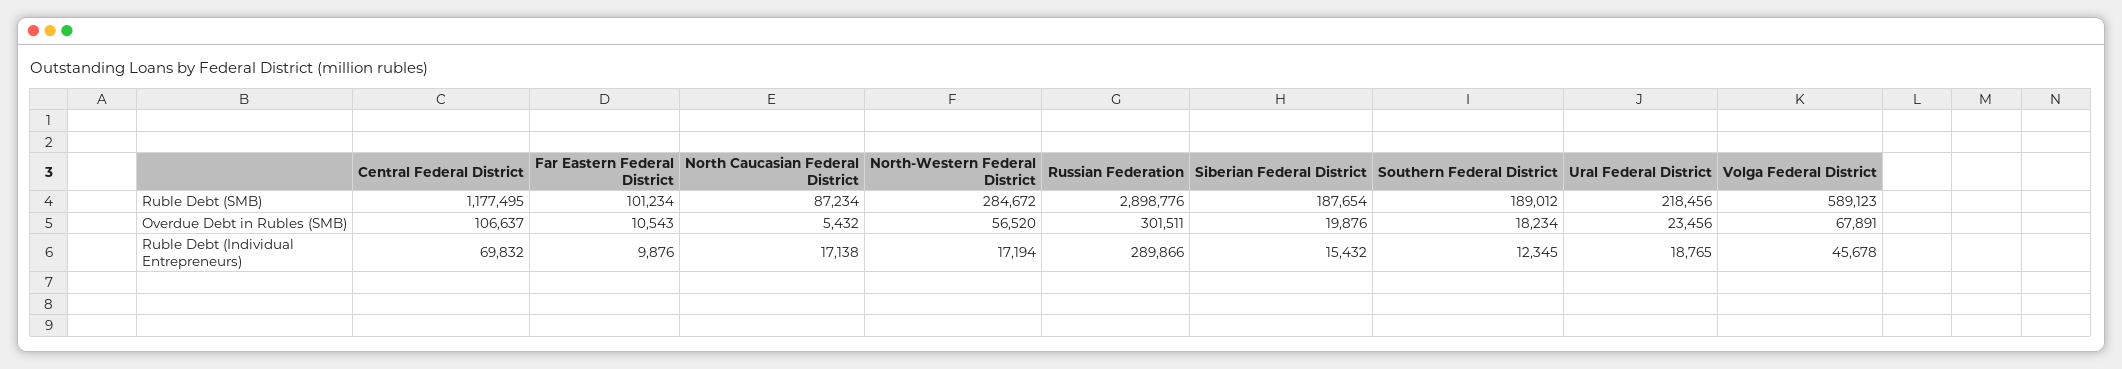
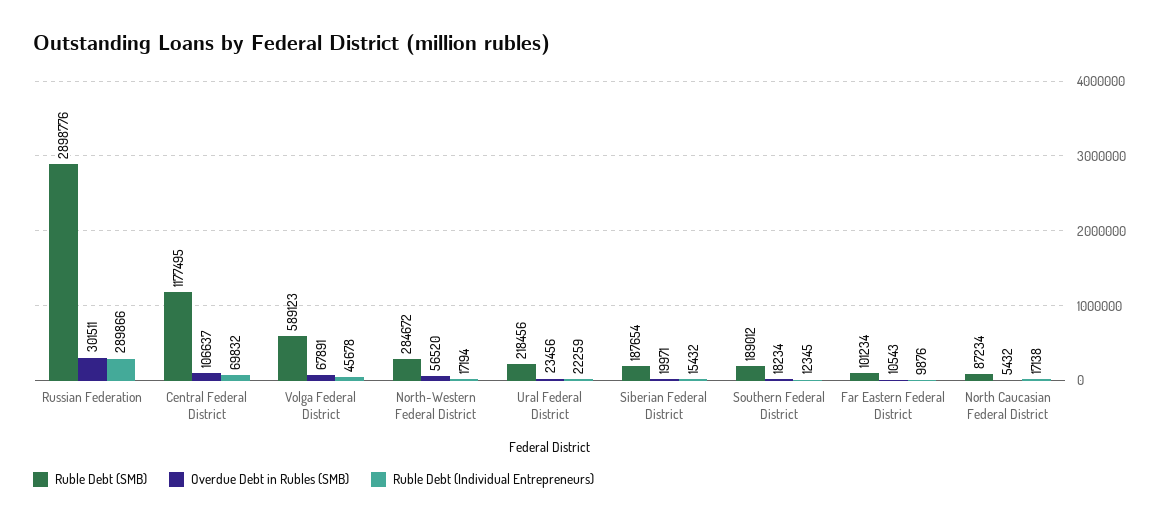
Overdue Debt in Rubles (SMB), Siberian Federal District: 19876 -> 19971
Ruble Debt (Individual Entrepreneurs), Ural Federal District: 18765 -> 22259

